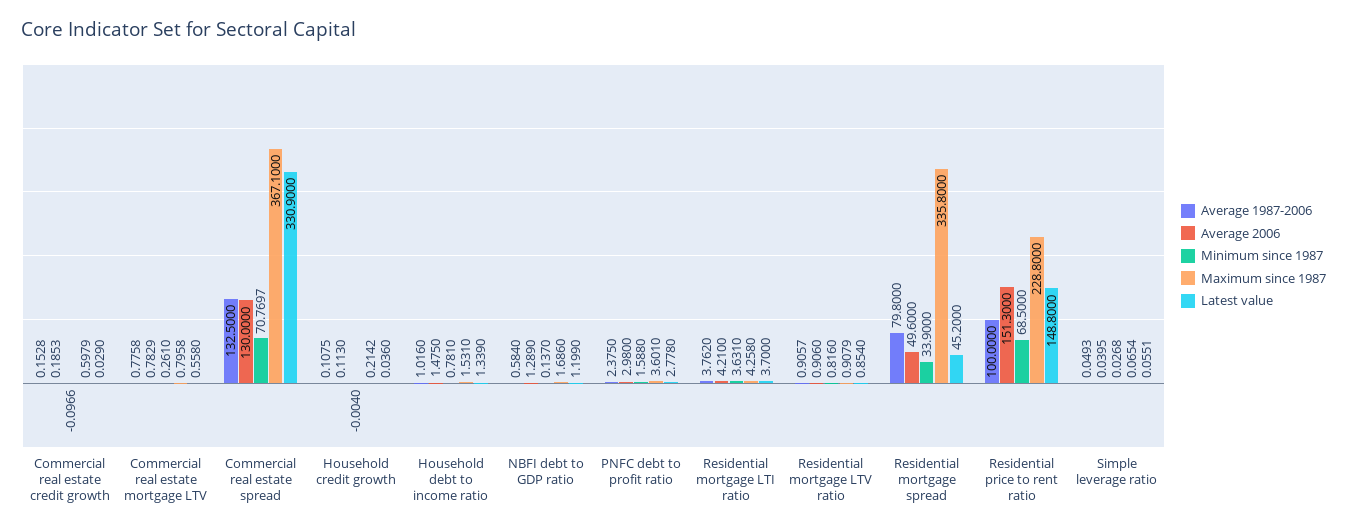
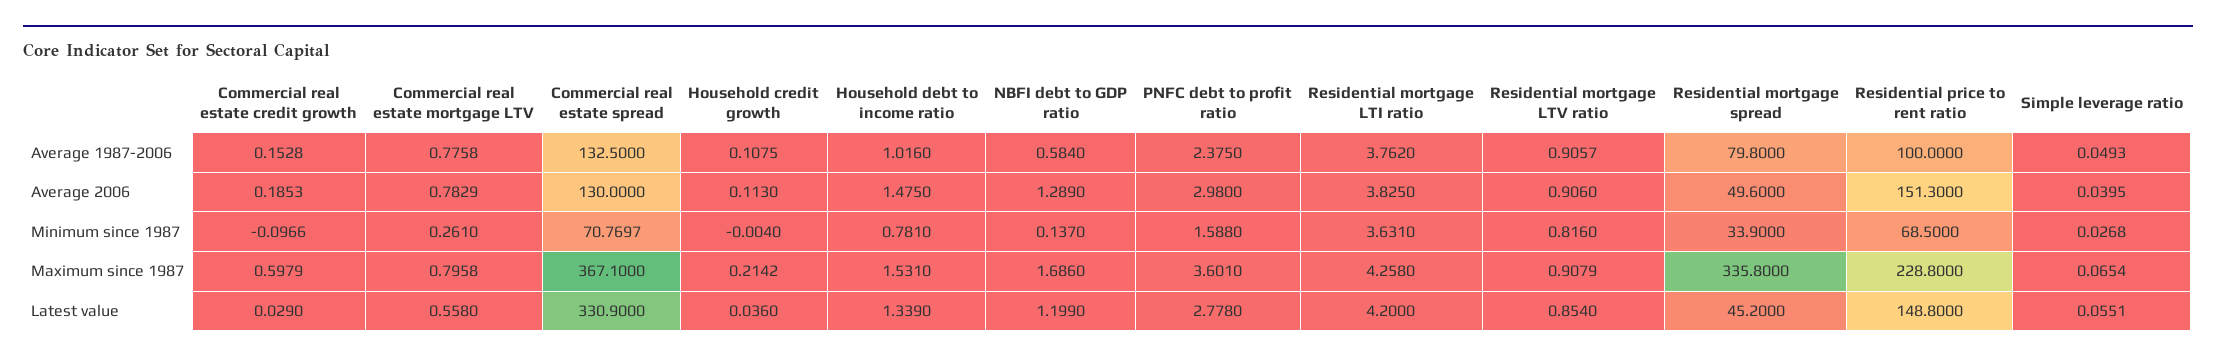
Average 2006, Residential mortgage LTI ratio: 4.21 -> 3.825
Latest value, Residential mortgage LTI ratio: 3.7 -> 4.2

